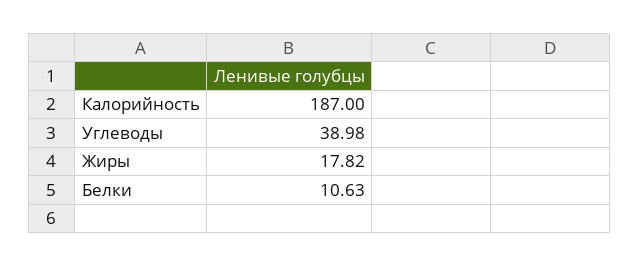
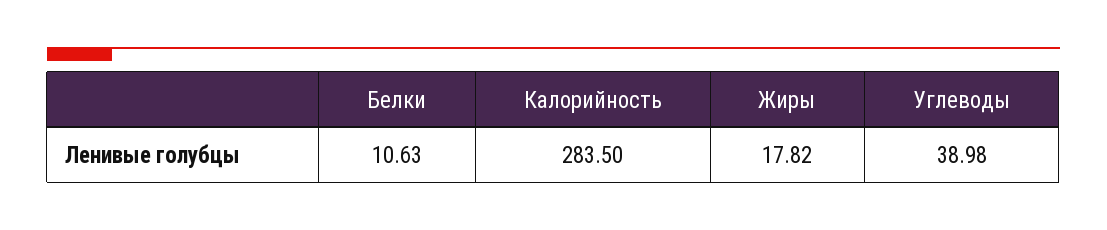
Калорийность: 187 -> 283.5

